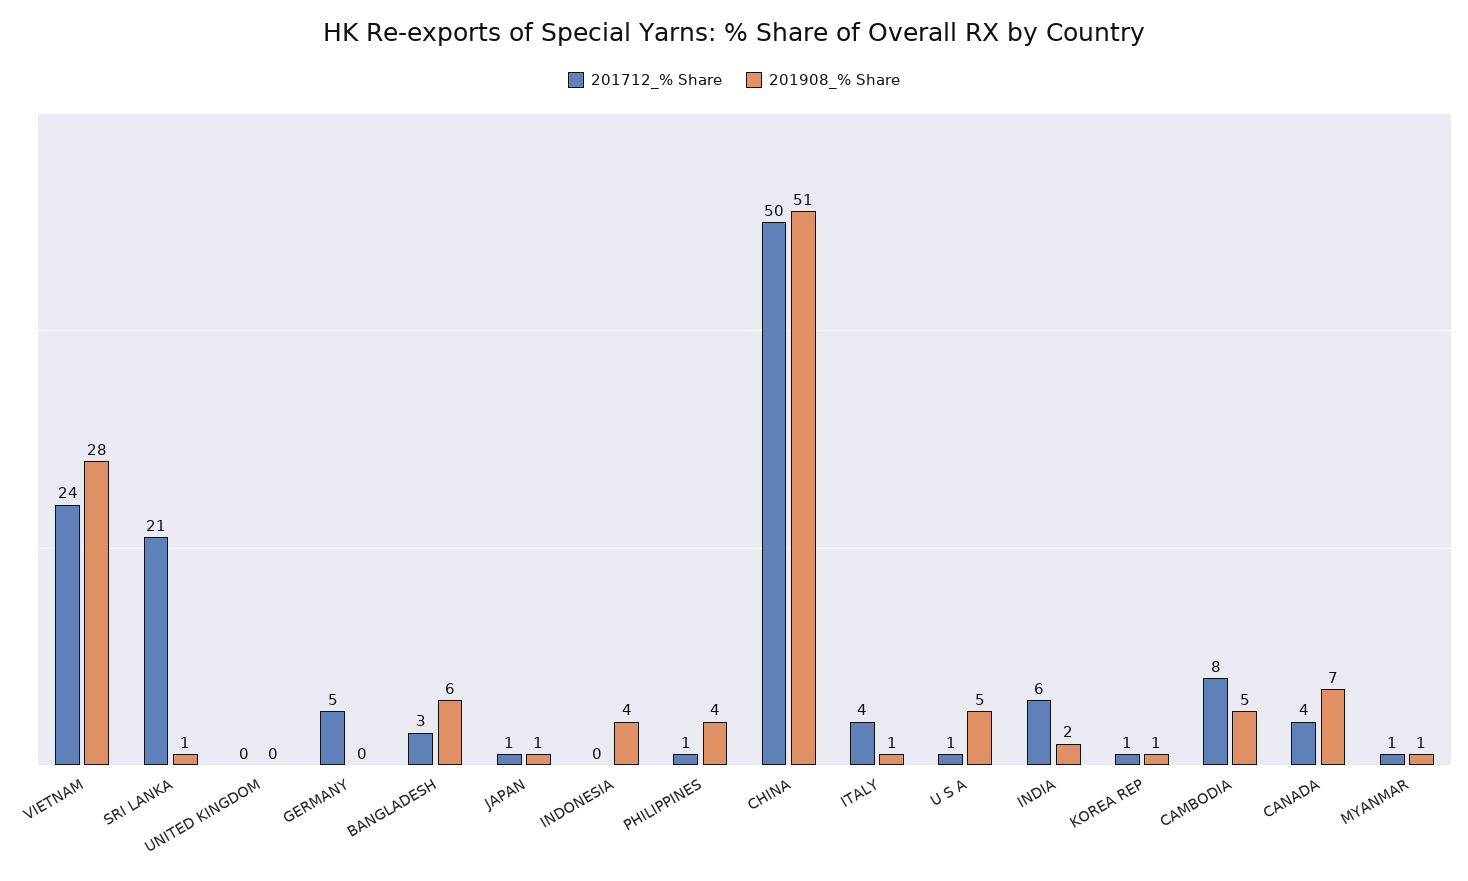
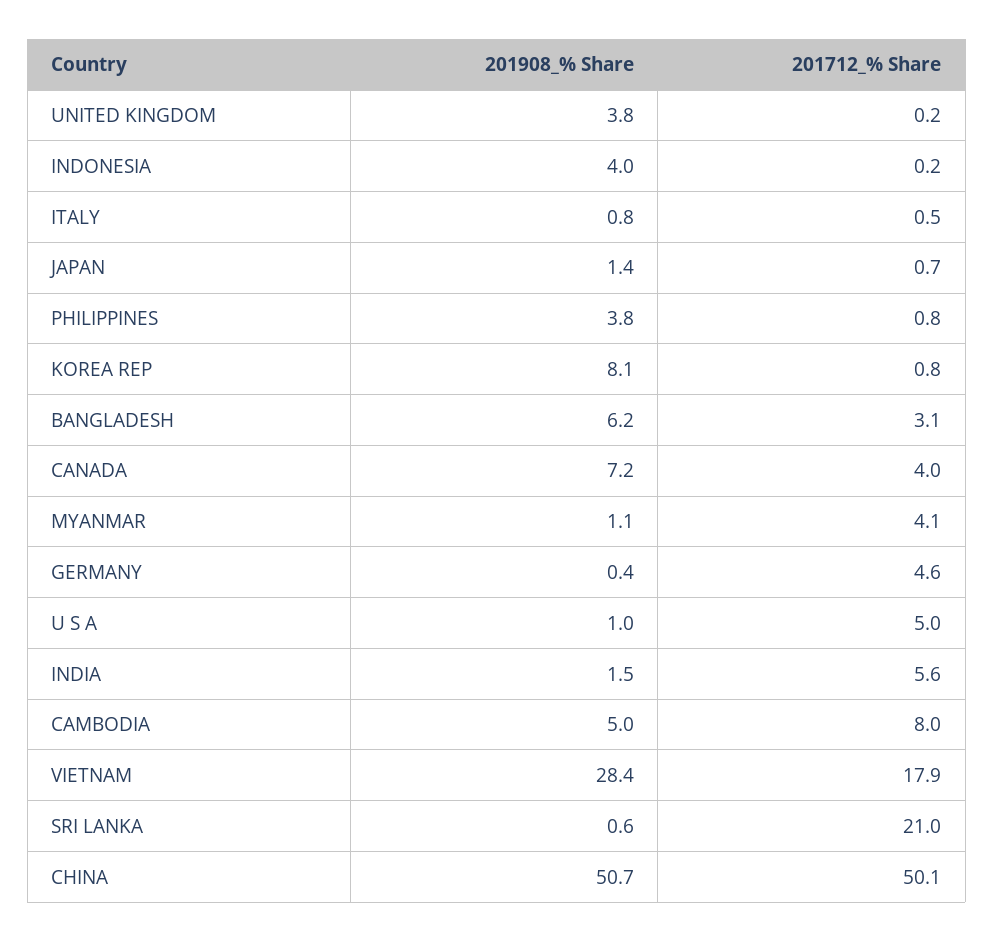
201712_% Share, VIETNAM: 24 -> 17.9
201908_% Share, UNITED KINGDOM: 0 -> 3.8
201712_% Share, ITALY: 4 -> 0.5
201712_% Share, U S A: 1 -> 5
201908_% Share, U S A: 5 -> 1
201908_% Share, KOREA REP: 1 -> 8.1
201712_% Share, MYANMAR: 1 -> 4.1

